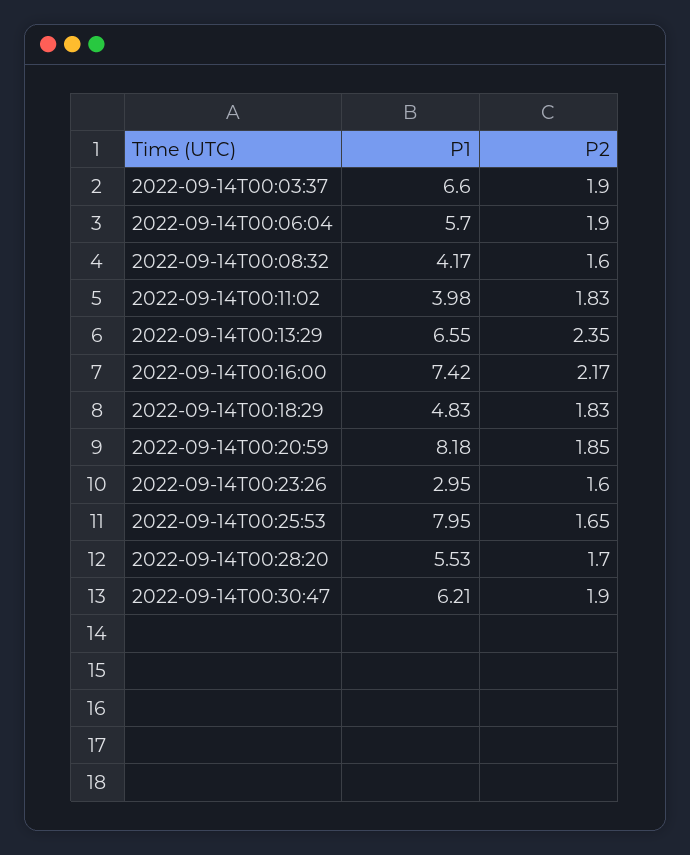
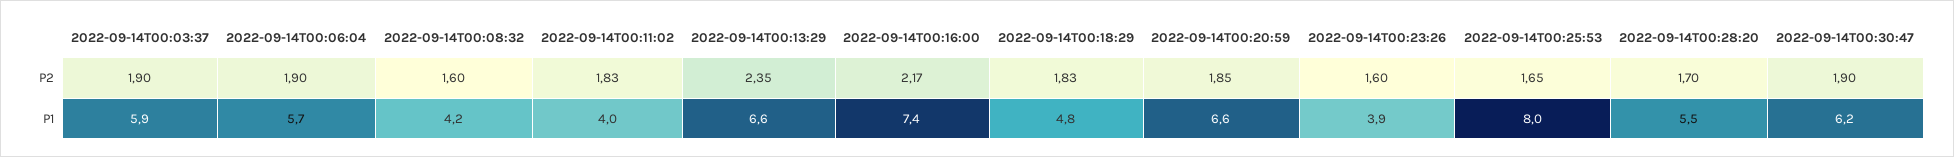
P1, 2022-09-14T00:03:37: 6.6 -> 5.9
P1, 2022-09-14T00:20:59: 8.18 -> 6.6
P1, 2022-09-14T00:23:26: 2.95 -> 3.9

